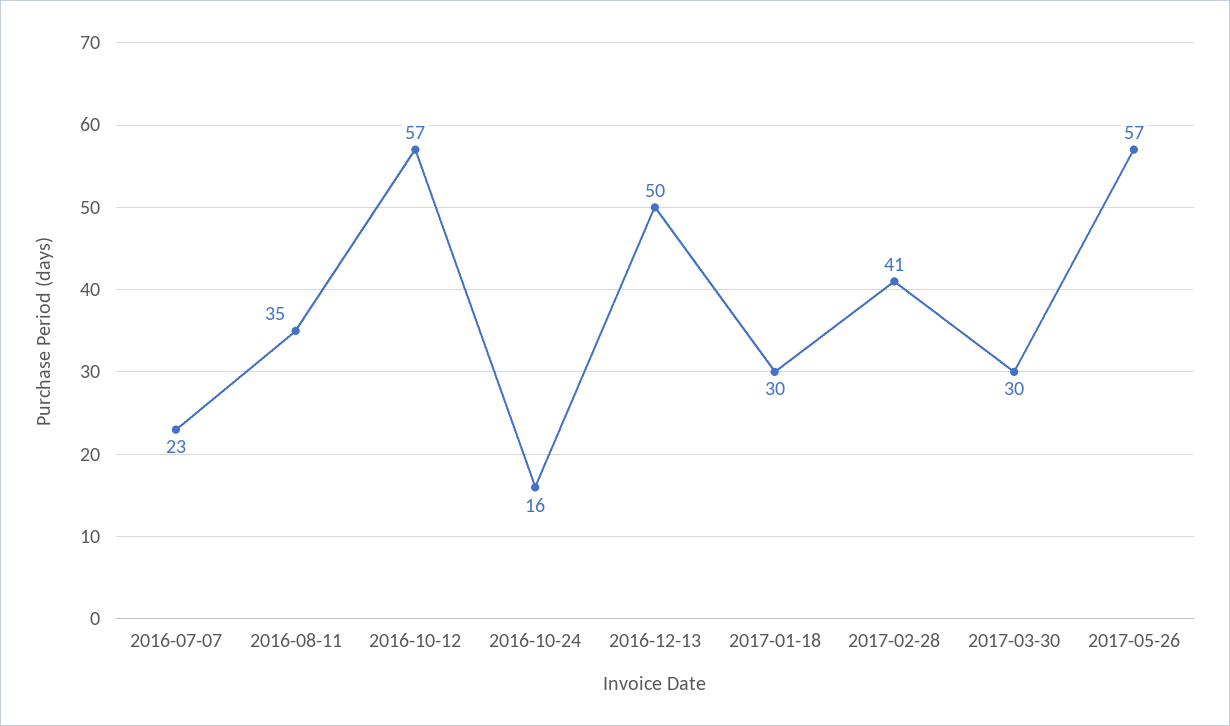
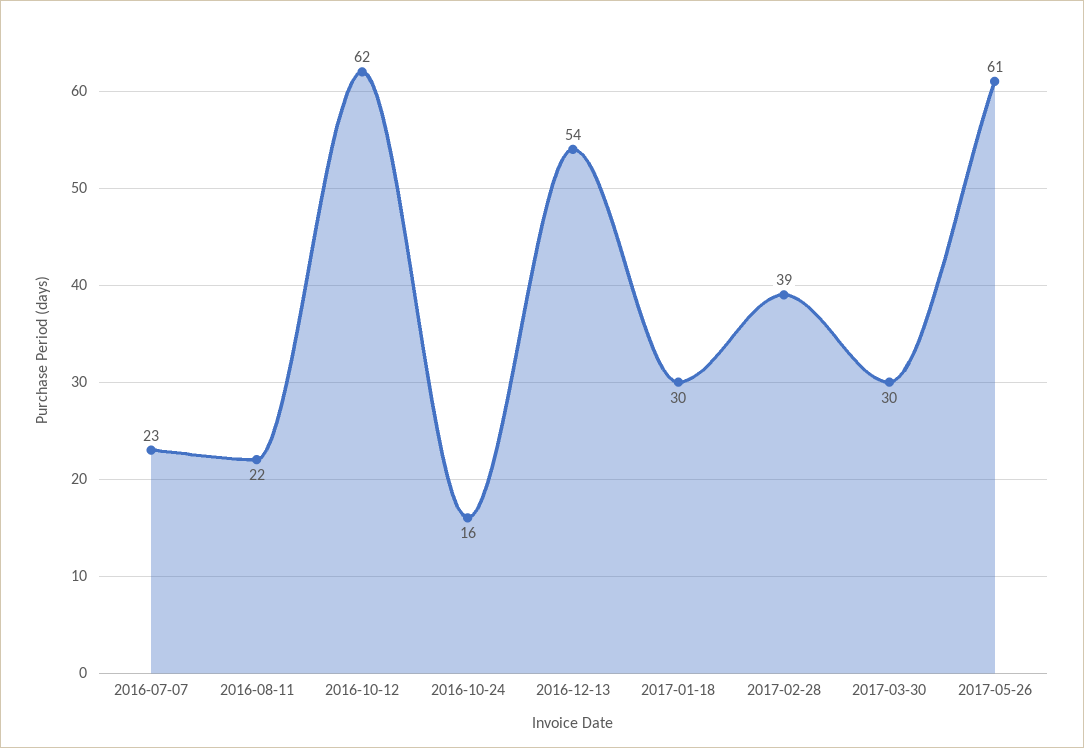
2016-08-11: 35 -> 22
2016-10-12: 57 -> 62
2016-12-13: 50 -> 54
2017-02-28: 41 -> 39
2017-05-26: 57 -> 61

